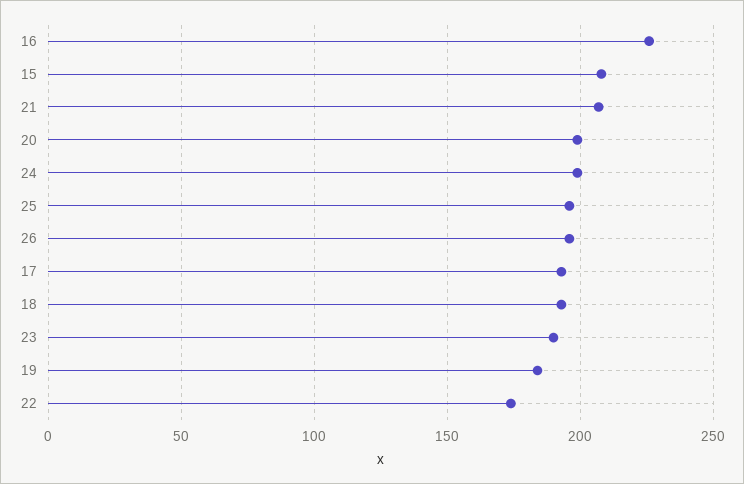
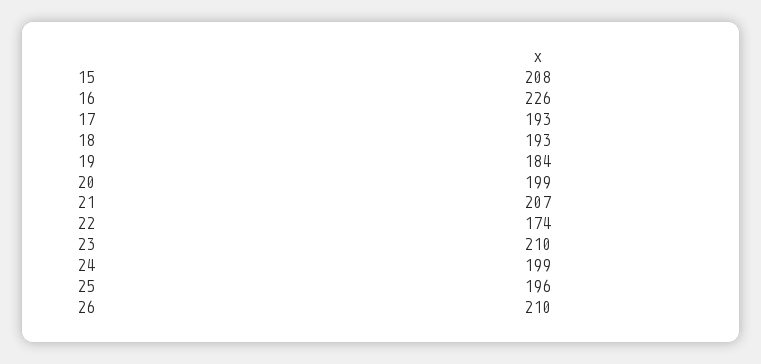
26: 195 -> 210
23: 190 -> 210

